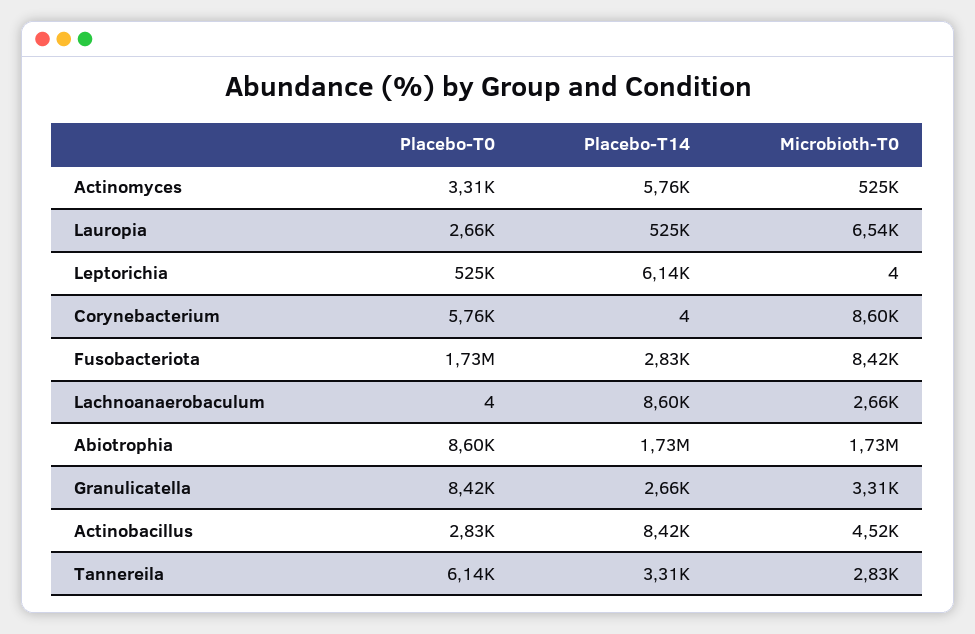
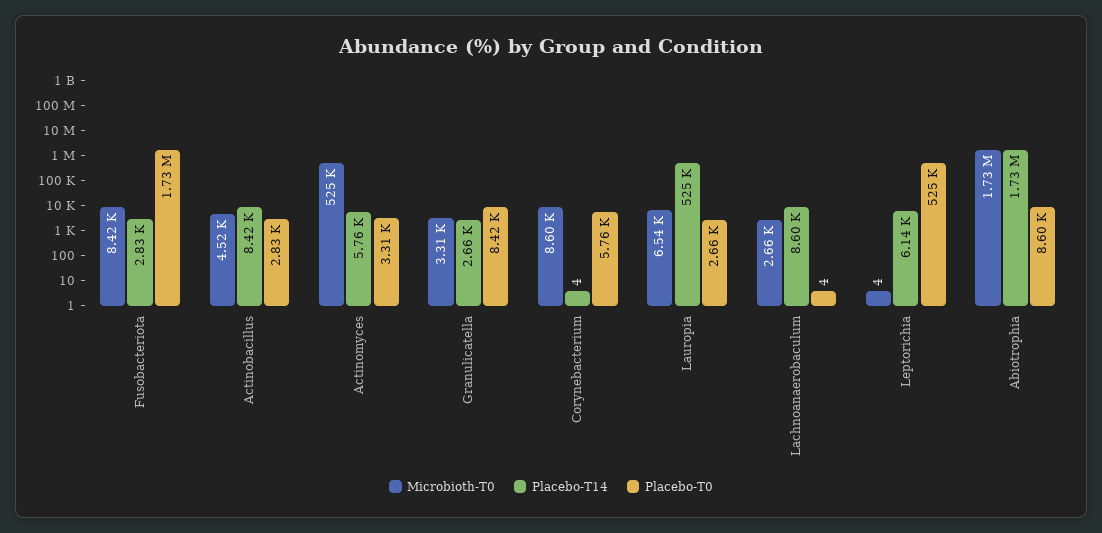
Placebo-T0, Tannereila: 6140 -> none
Placebo-T14, Tannereila: 3310 -> none
Microbioth-T0, Tannereila: 2830 -> none

